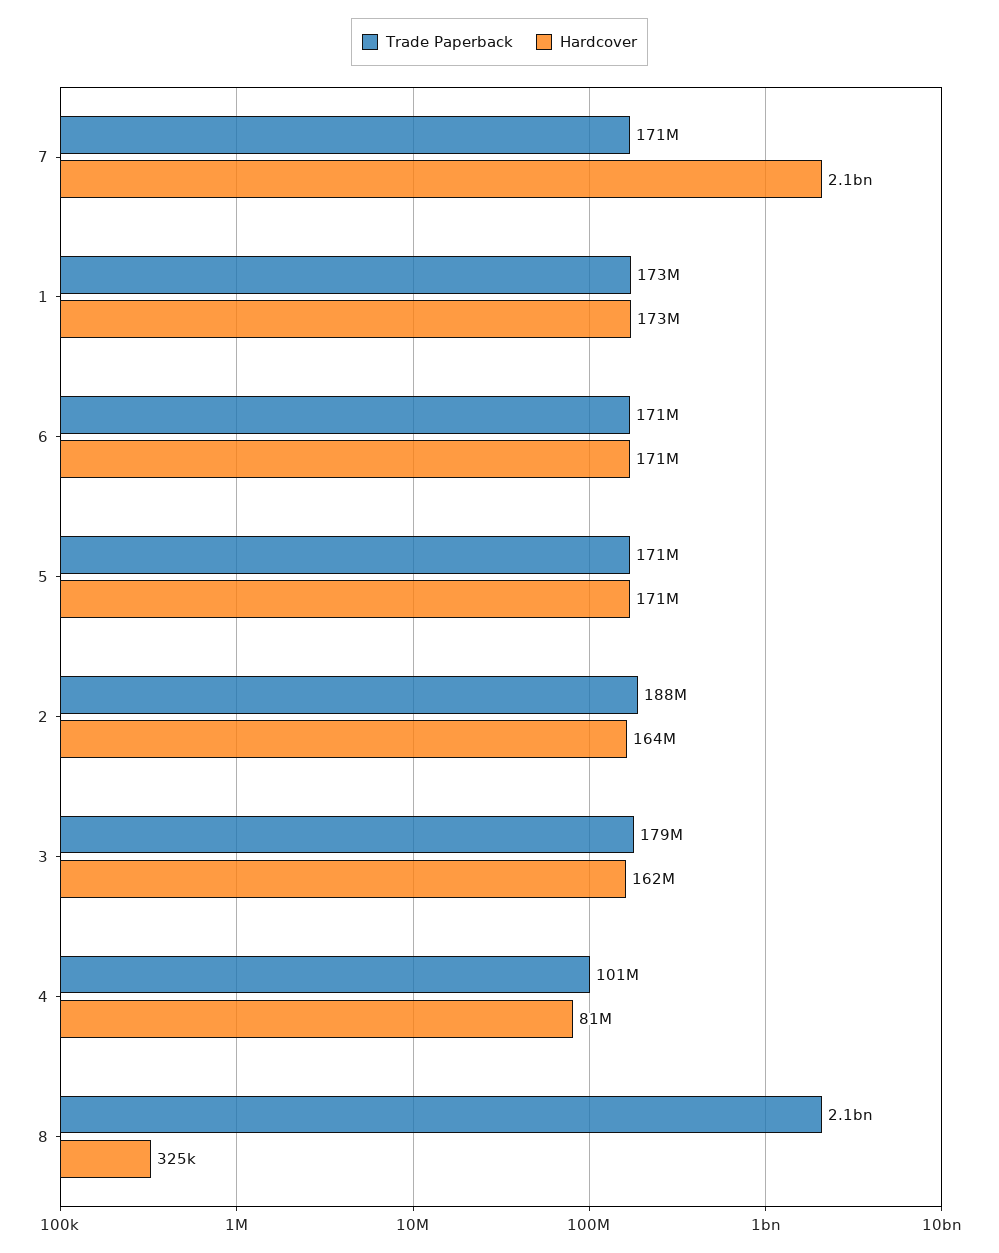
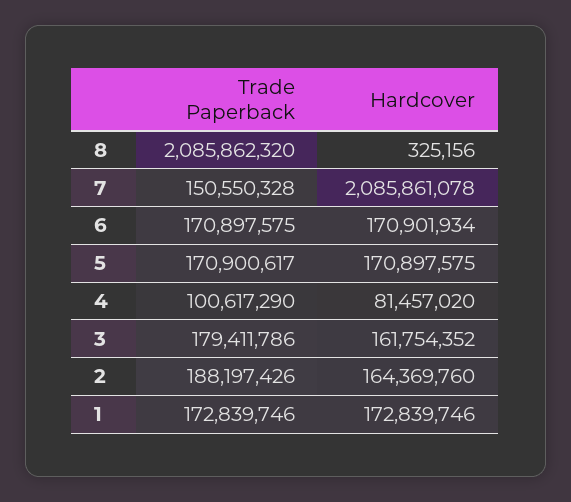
Trade Paperback, 7: 171000000 -> 150550328

